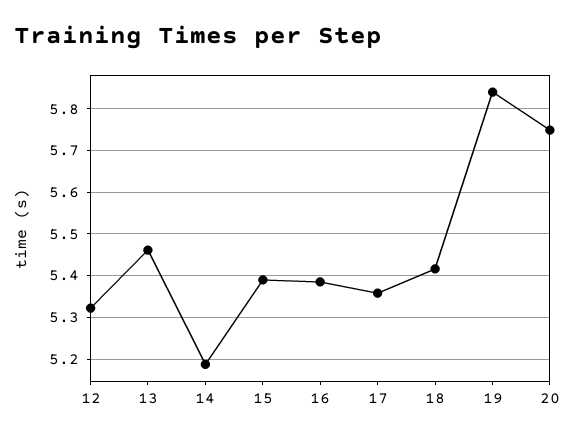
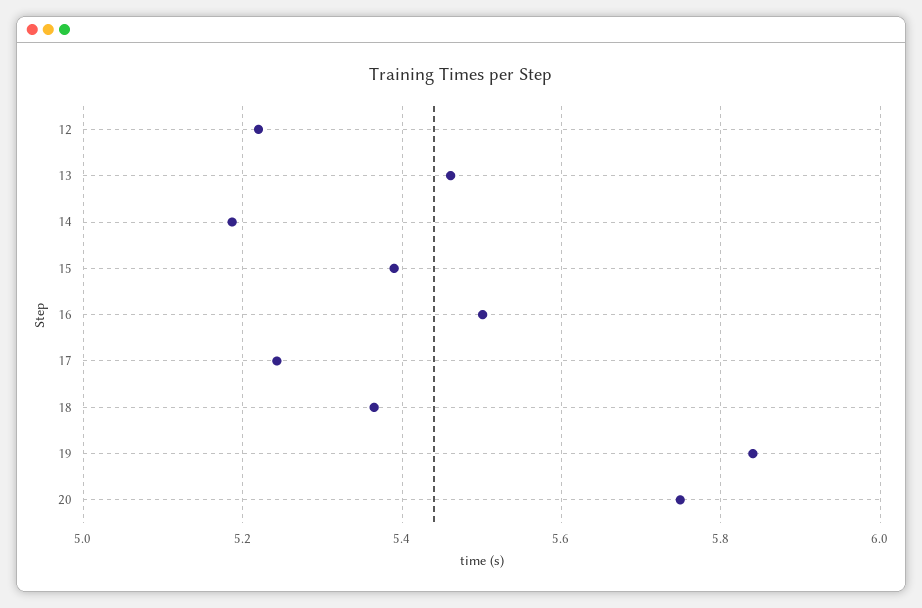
12: 5.32 -> 5.22
16: 5.38 -> 5.5
17: 5.36 -> 5.24
18: 5.42 -> 5.36

